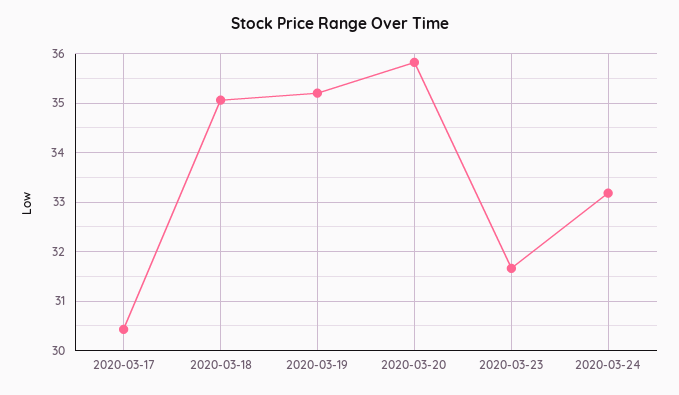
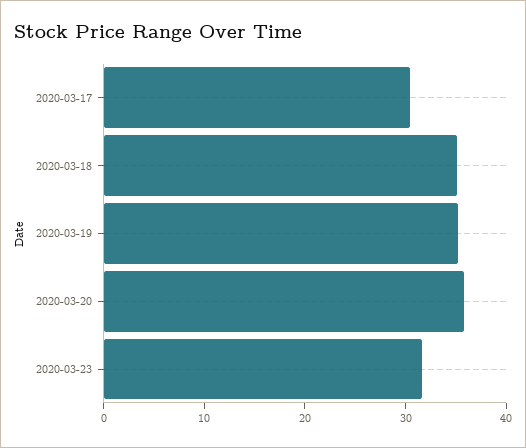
2020-03-24: 33.2 -> none

